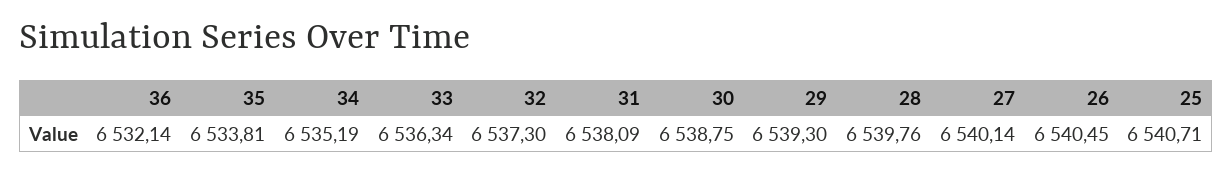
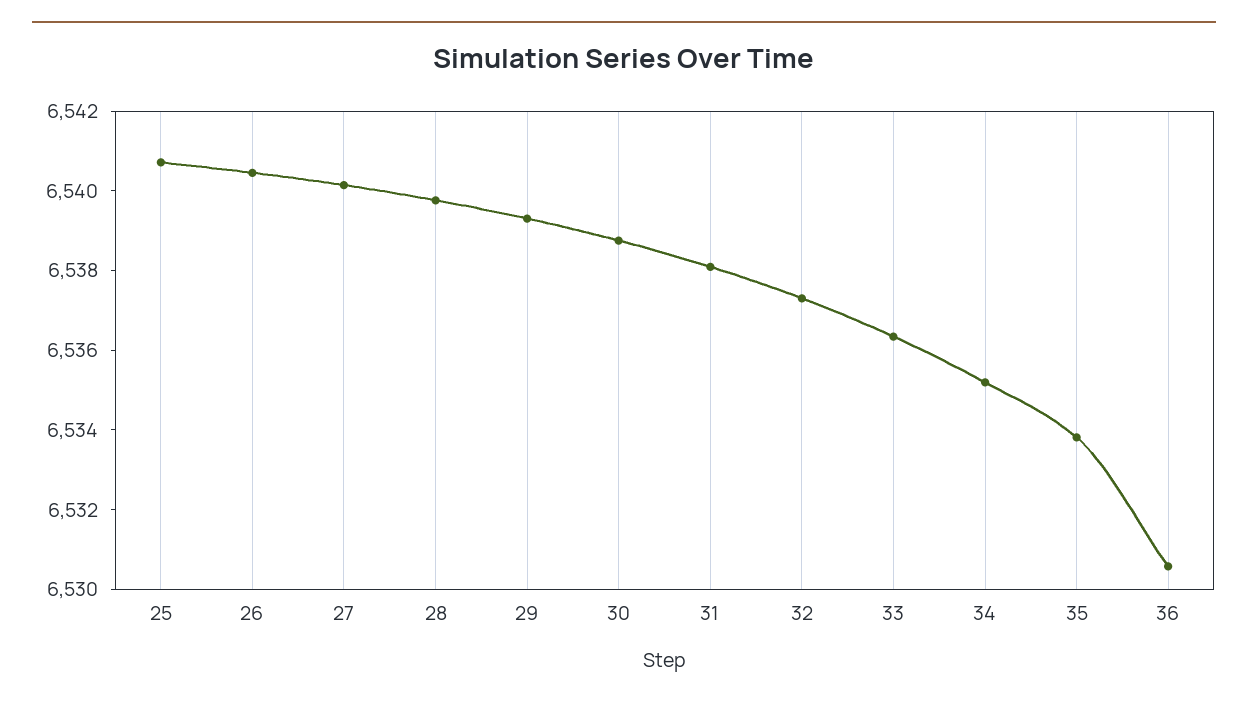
36: 6532.14 -> 6530.5

